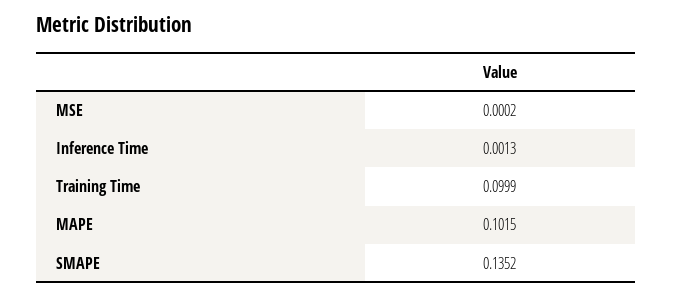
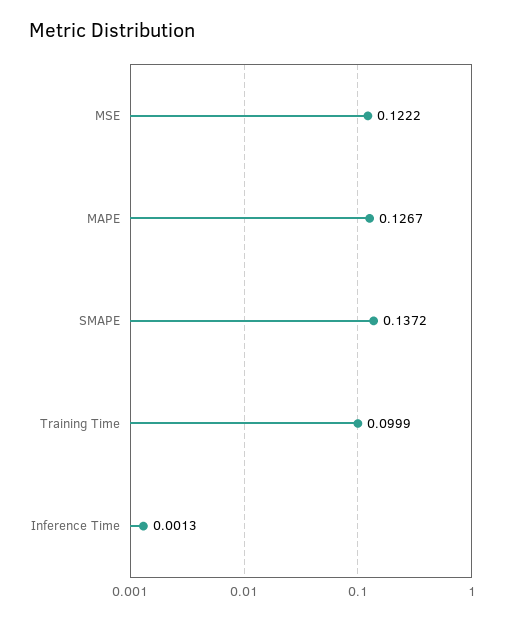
MSE: 0.0002 -> 0.1222
MAPE: 0.1015 -> 0.1267
SMAPE: 0.1352 -> 0.1372

